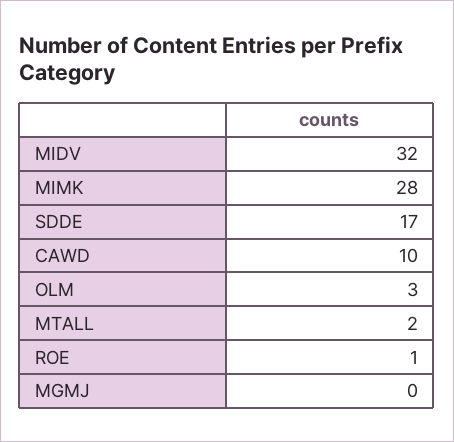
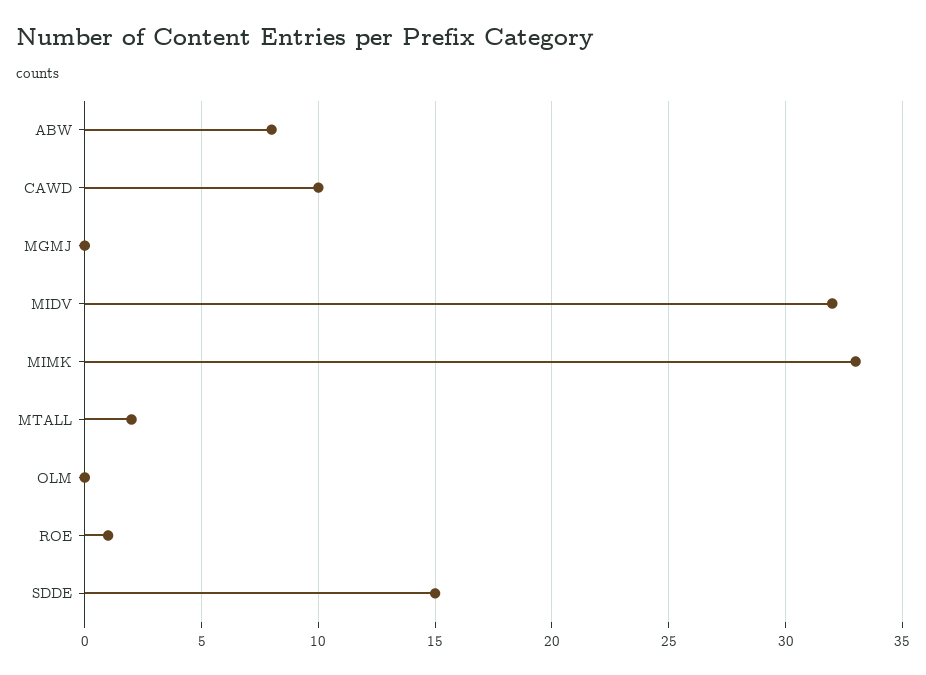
MIMK: 28 -> 33
SDDE: 17 -> 15
OLM: 3 -> 0
ABW: none -> 8

